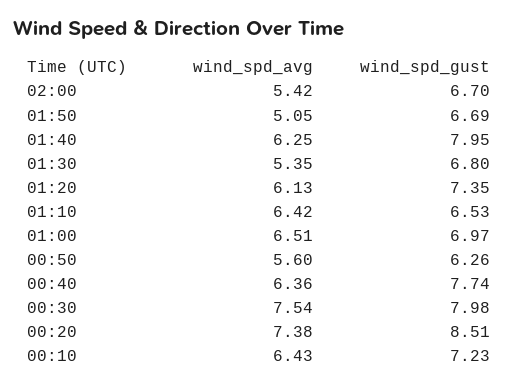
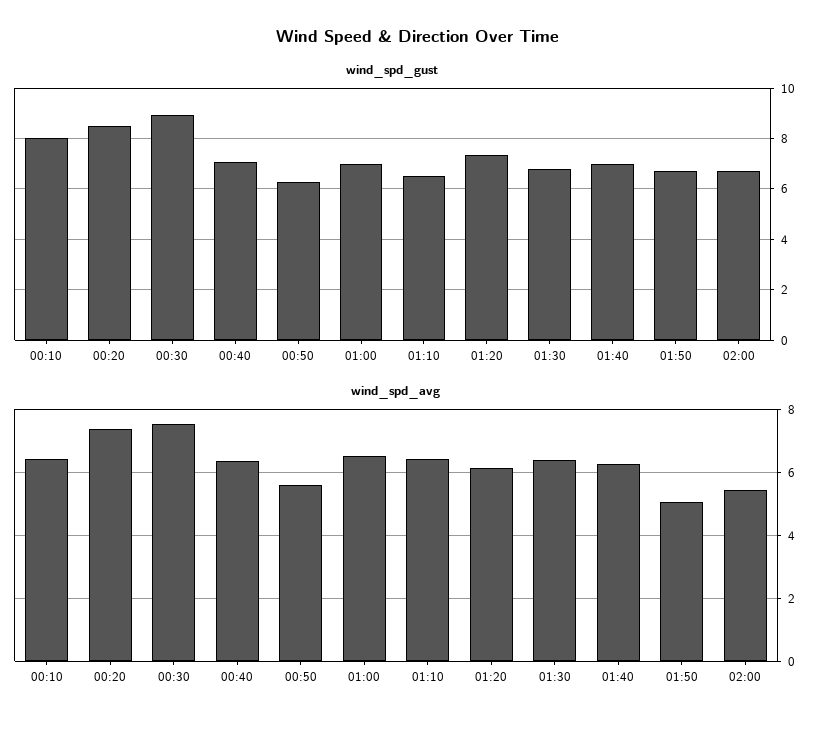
wind_spd_gust, 01:40: 7.95 -> 7
wind_spd_avg, 01:30: 5.35 -> 6.4
wind_spd_gust, 00:40: 7.74 -> 7
wind_spd_gust, 00:30: 7.98 -> 9
wind_spd_gust, 00:10: 7.23 -> 8

